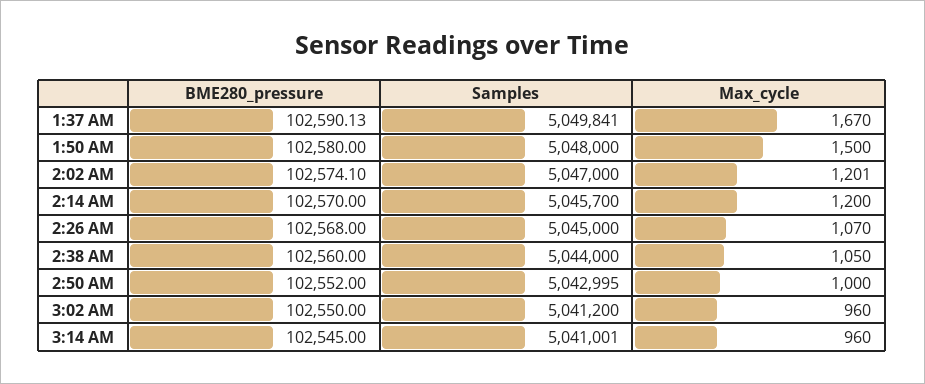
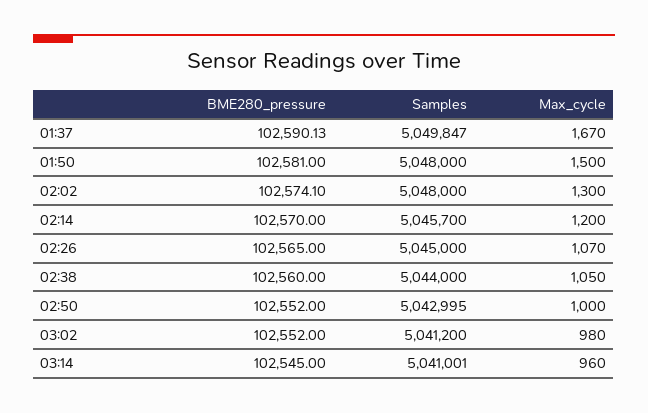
Samples, 1:37 AM: 5049841 -> 5049847
BME280_pressure, 1:50 AM: 102580 -> 102581
Samples, 2:02 AM: 5047000 -> 5048000
Max_cycle, 2:02 AM: 1201 -> 1300
BME280_pressure, 2:26 AM: 102568 -> 102565
BME280_pressure, 3:02 AM: 102550 -> 102552
Max_cycle, 3:02 AM: 960 -> 980

